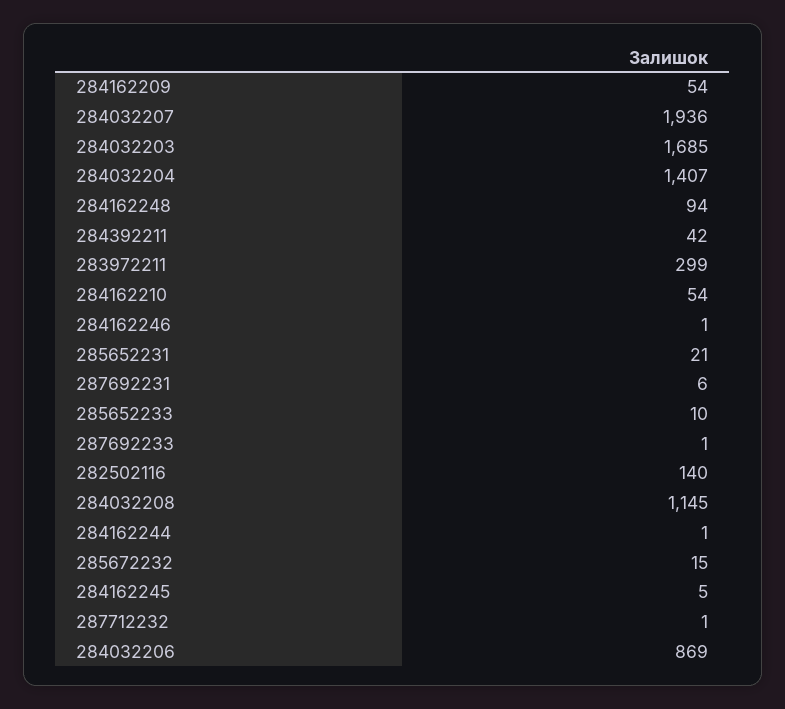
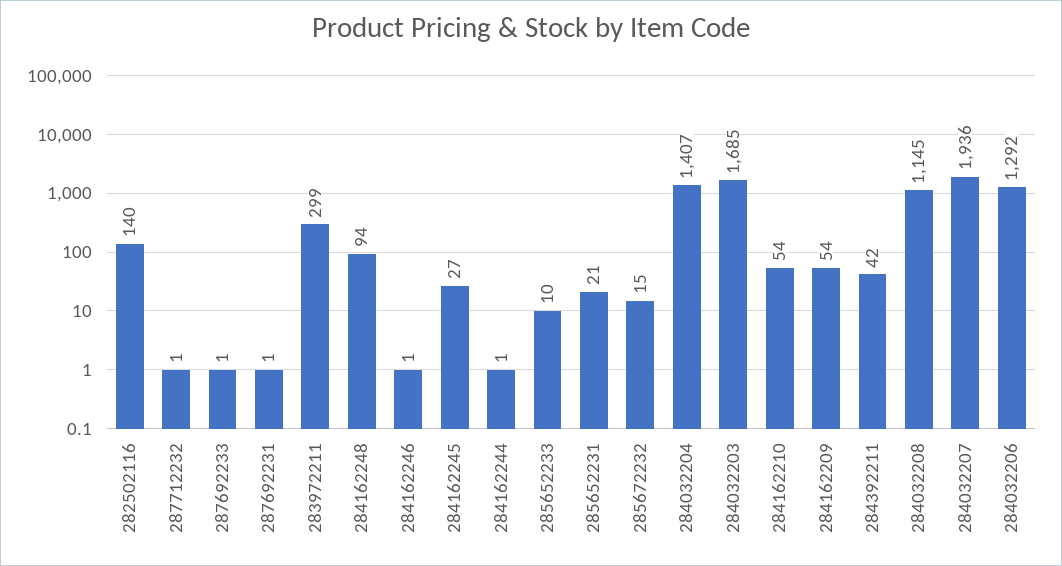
287692231: 6 -> 1
284162245: 5 -> 27
284032206: 869 -> 1292

